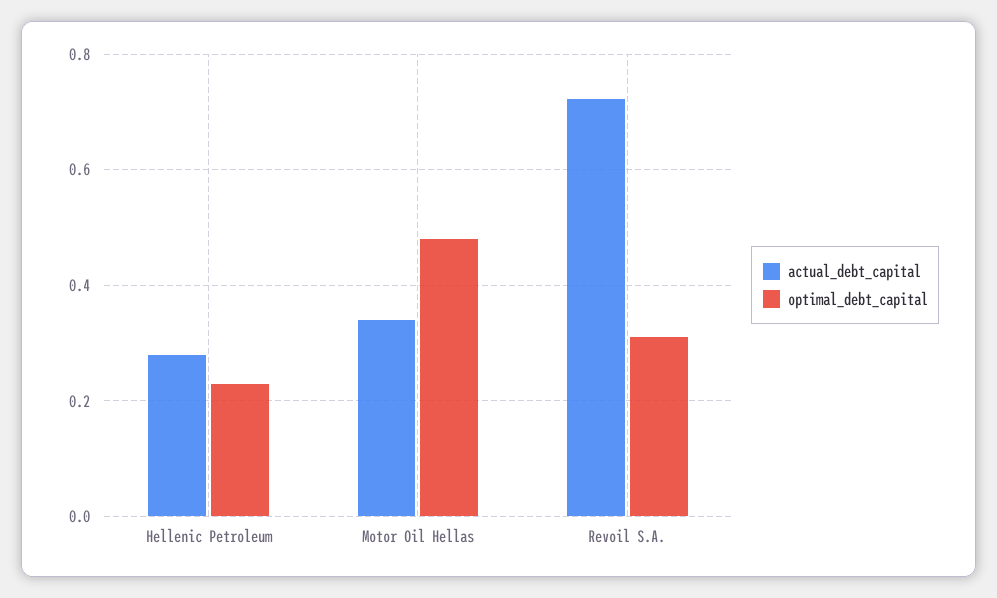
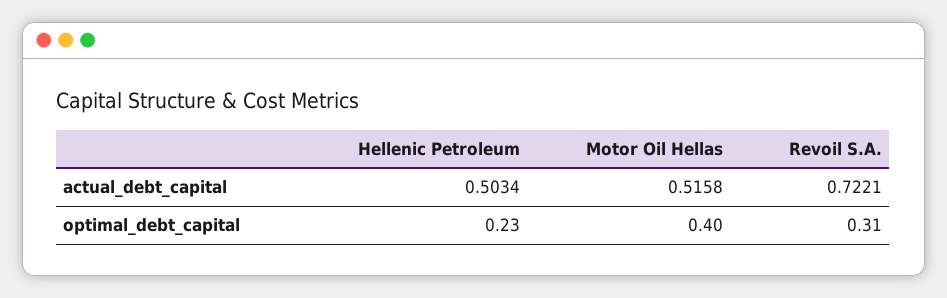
actual_debt_capital, Hellenic Petroleum: 0.28 -> 0.5034
actual_debt_capital, Motor Oil Hellas: 0.34 -> 0.5158
optimal_debt_capital, Motor Oil Hellas: 0.48 -> 0.4

